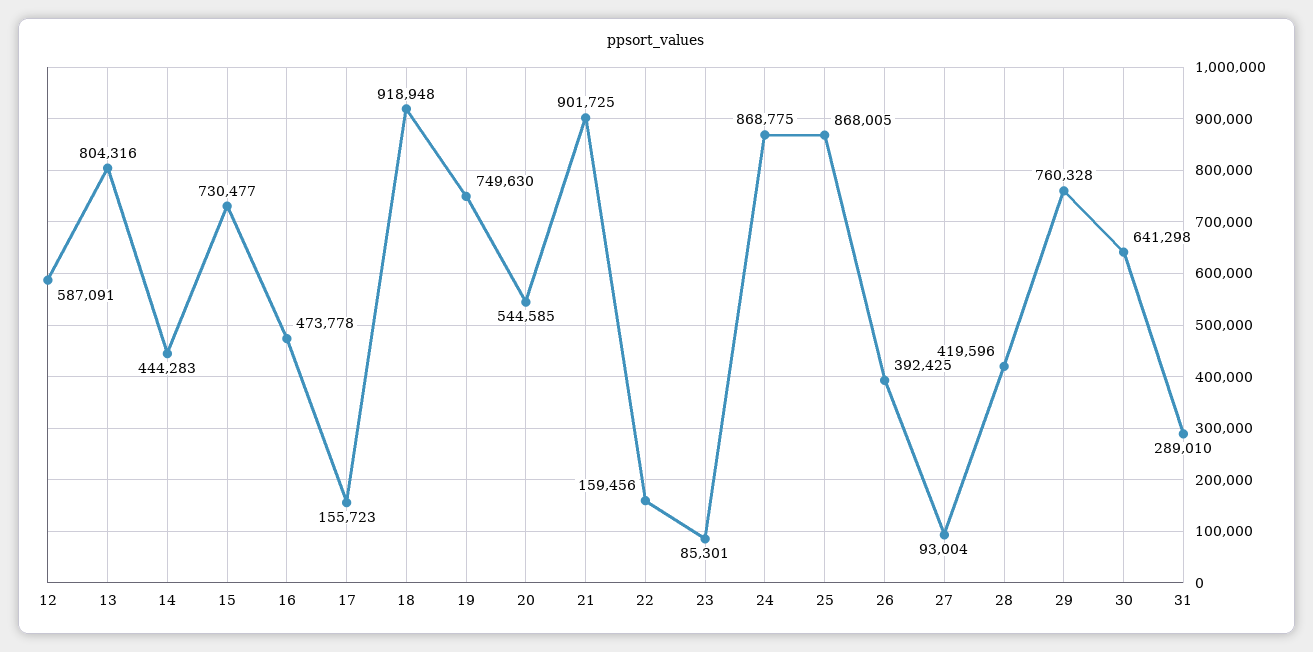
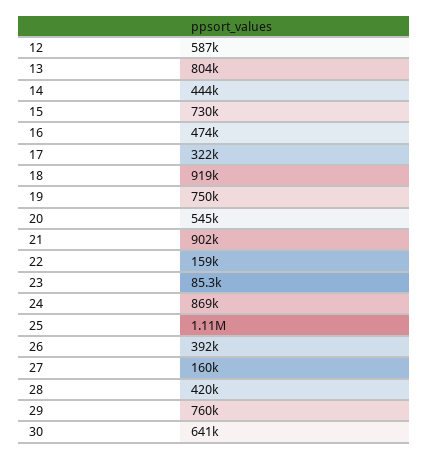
17: 155723 -> 322000
25: 868005 -> 1110000
27: 93004 -> 160000
31: 289010 -> none

